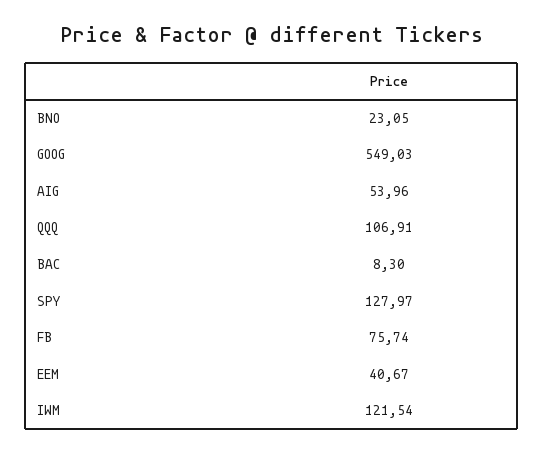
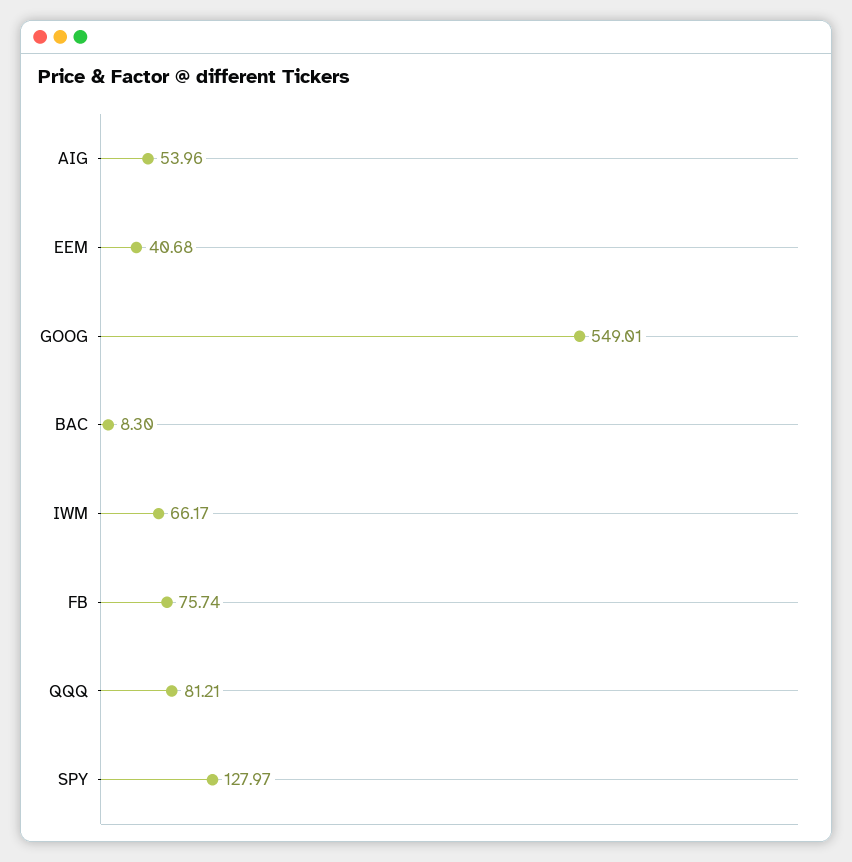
BNO: 23.05 -> none
GOOG: 549.03 -> 549.01
QQQ: 106.91 -> 81.21
EEM: 40.67 -> 40.68
IWM: 121.54 -> 66.17

